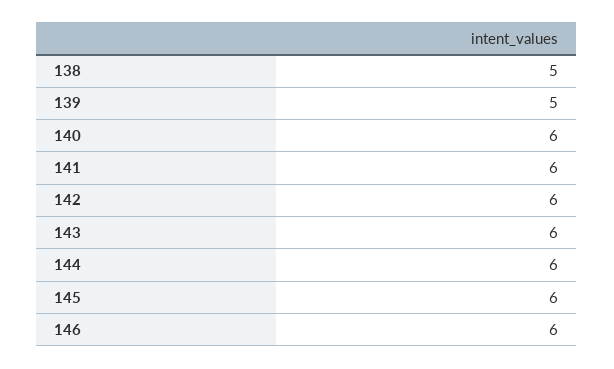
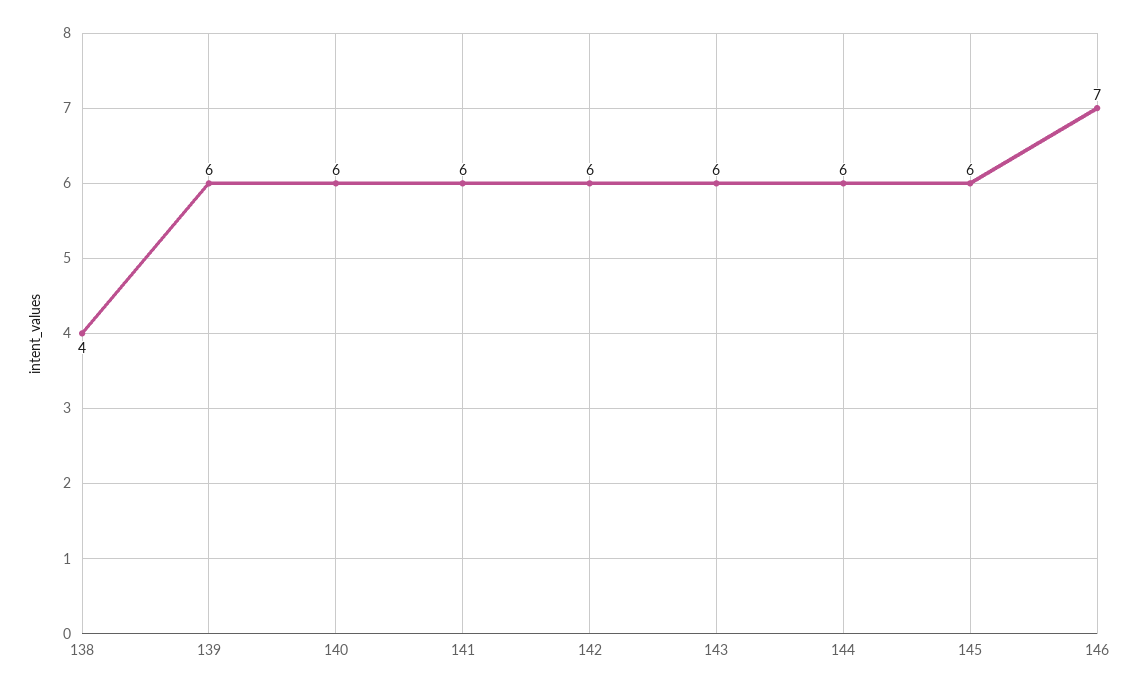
138: 5 -> 4
139: 5 -> 6
146: 6 -> 7

